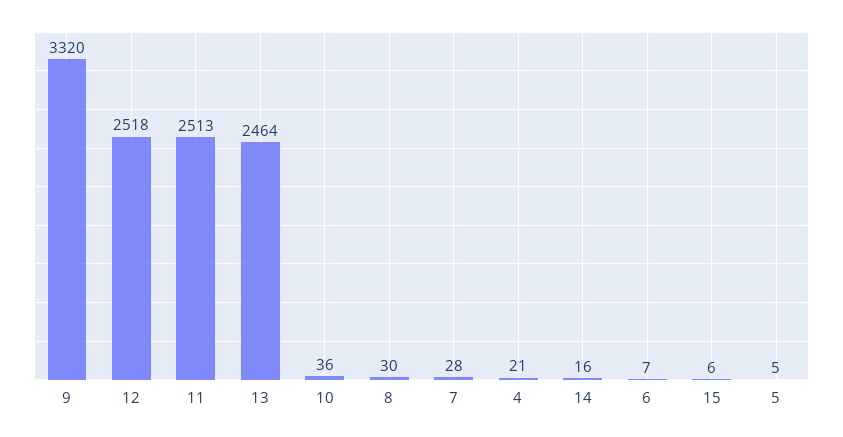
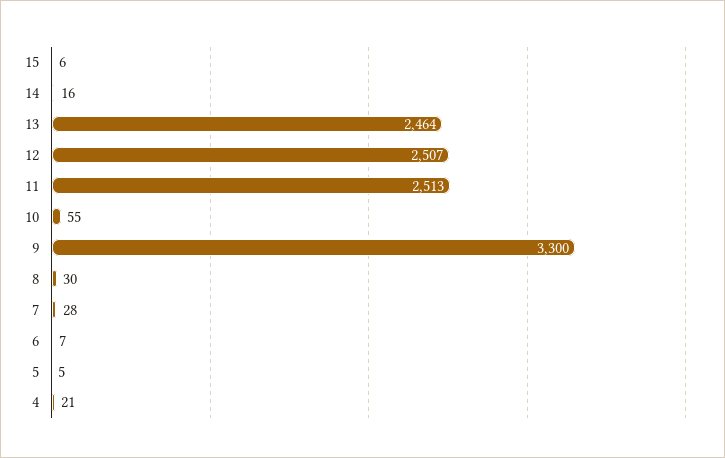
9: 3320 -> 3300
12: 2518 -> 2507
10: 36 -> 55

